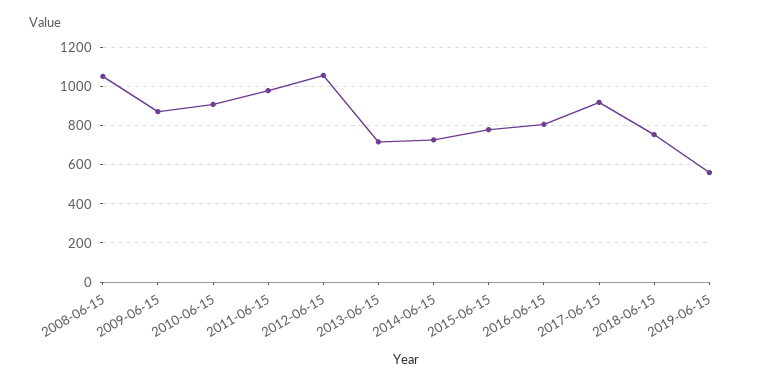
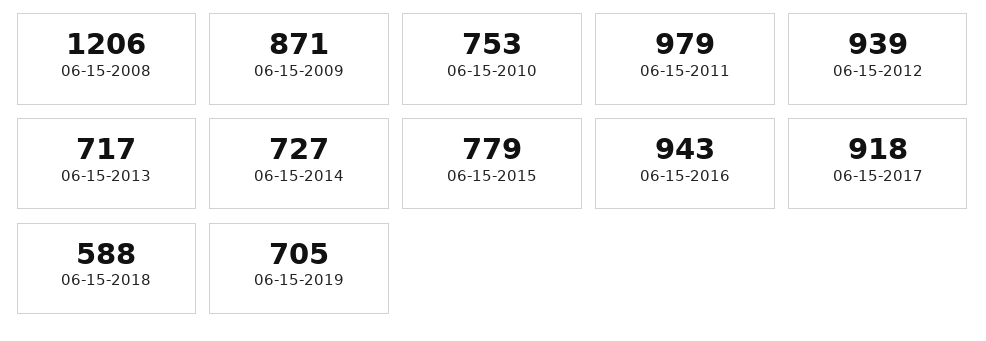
2008-06-15: 1050 -> 1206
2010-06-15: 900 -> 753
2012-06-15: 1050 -> 939
2016-06-15: 800 -> 943
2018-06-15: 750 -> 588
2019-06-15: 550 -> 705

